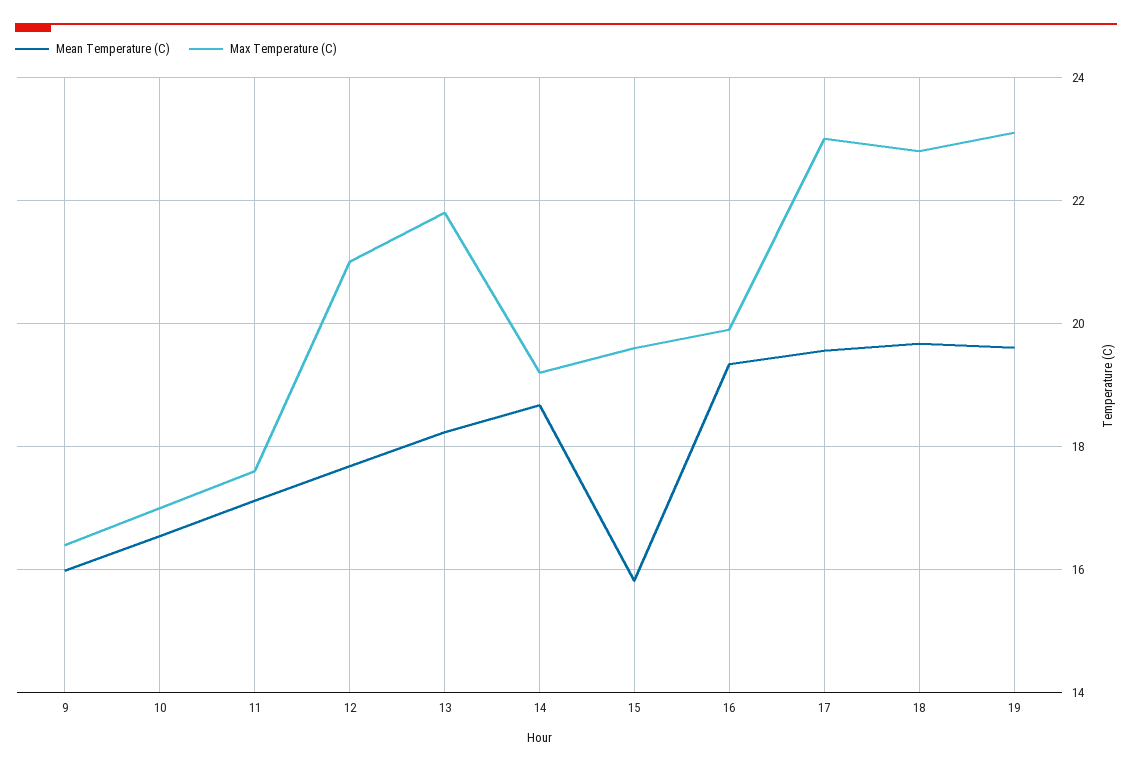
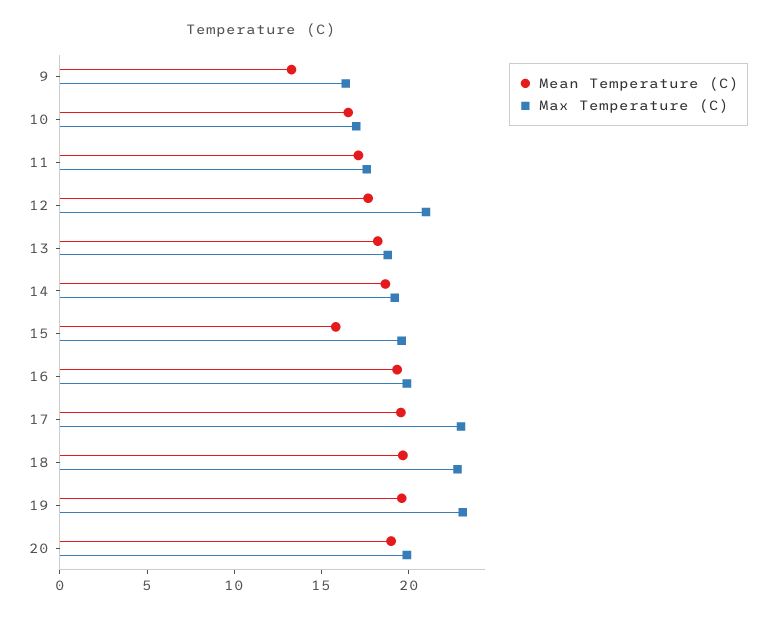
Mean Temperature (C), 9: 16 -> 13
Max Temperature (C), 13: 21.8 -> 19
Mean Temperature (C), 20: none -> 19
Max Temperature (C), 20: none -> 20

